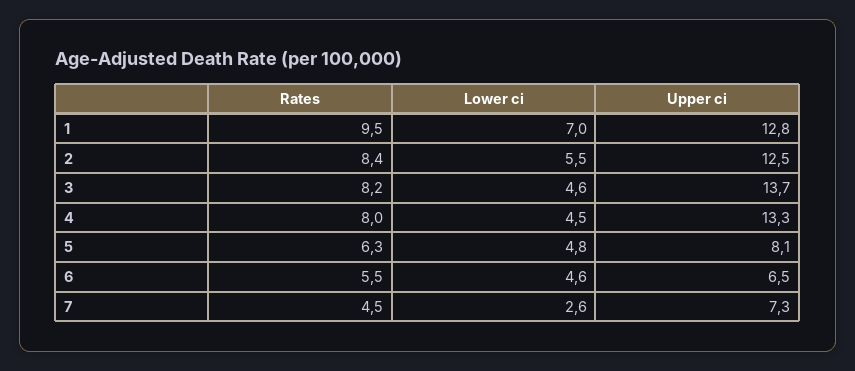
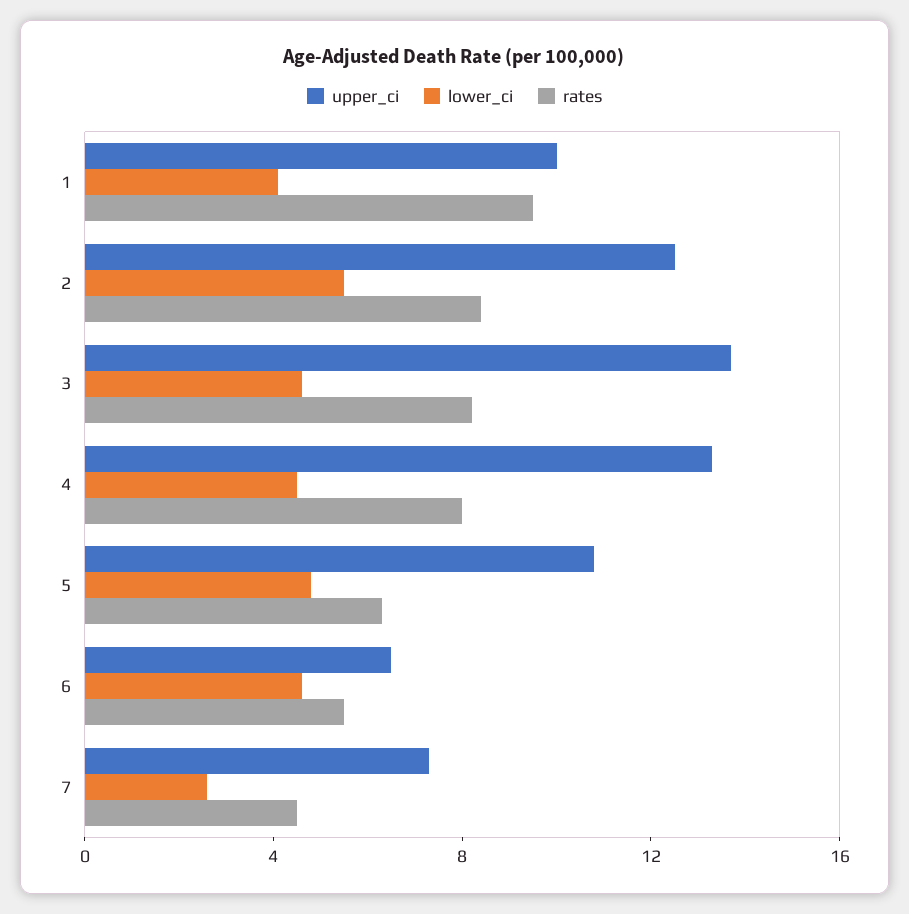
Lower ci, 1: 7 -> 4
Upper ci, 1: 12.8 -> 10
Upper ci, 5: 8.1 -> 11

